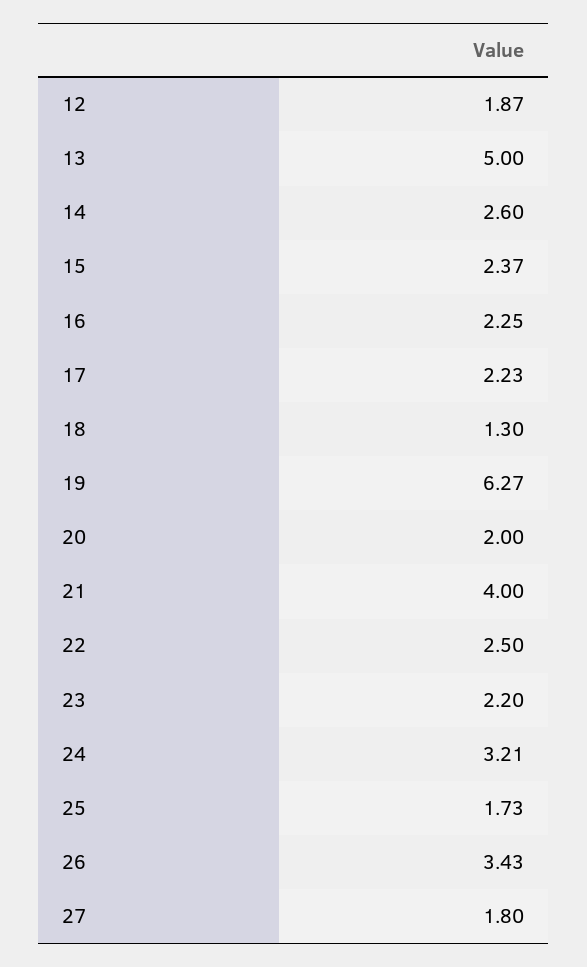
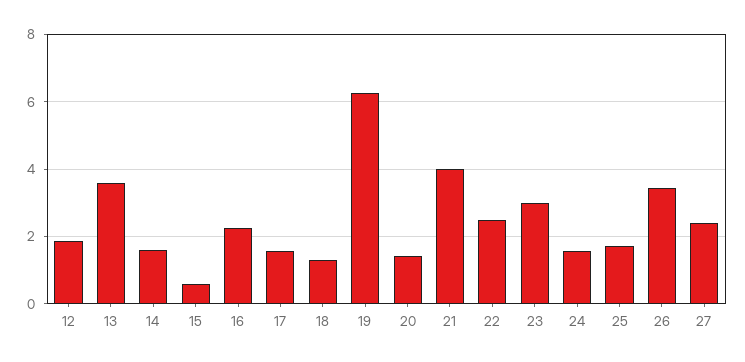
13: 5 -> 3.6
14: 2.6 -> 1.6
15: 2.37 -> 0.6
17: 2.23 -> 1.6
20: 2 -> 1.4
23: 2.2 -> 3
24: 3.21 -> 1.6
27: 1.8 -> 2.4

